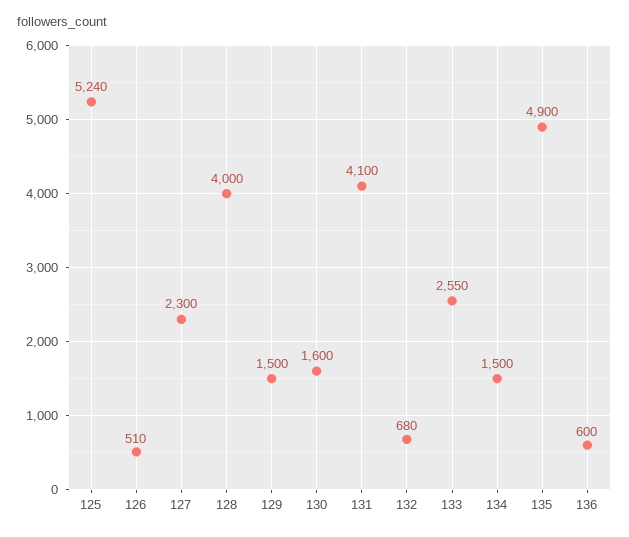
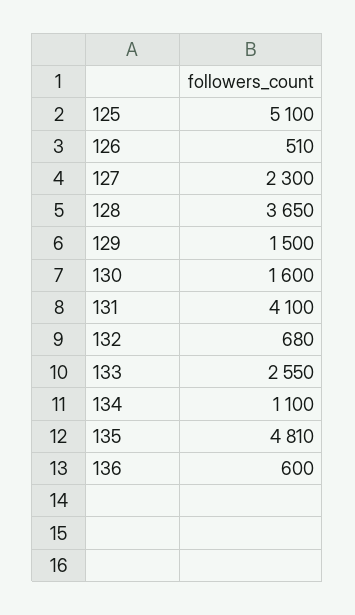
125: 5240 -> 5100
128: 4000 -> 3650
134: 1500 -> 1100
135: 4900 -> 4810

